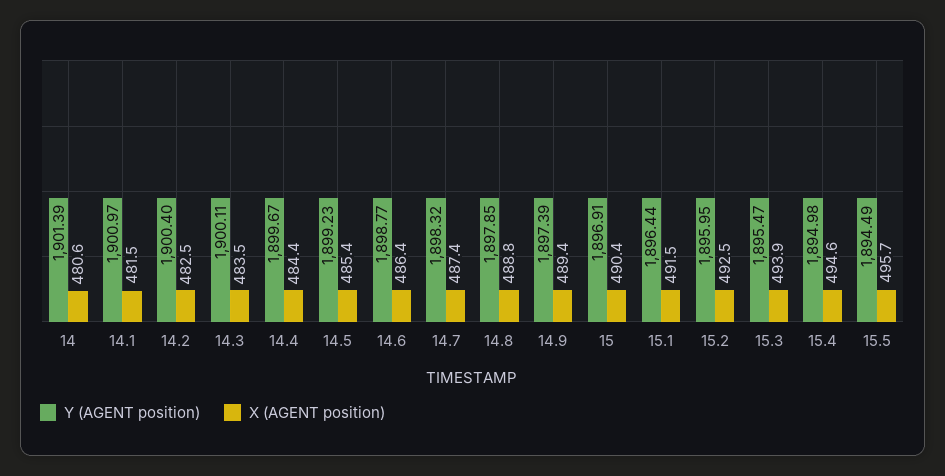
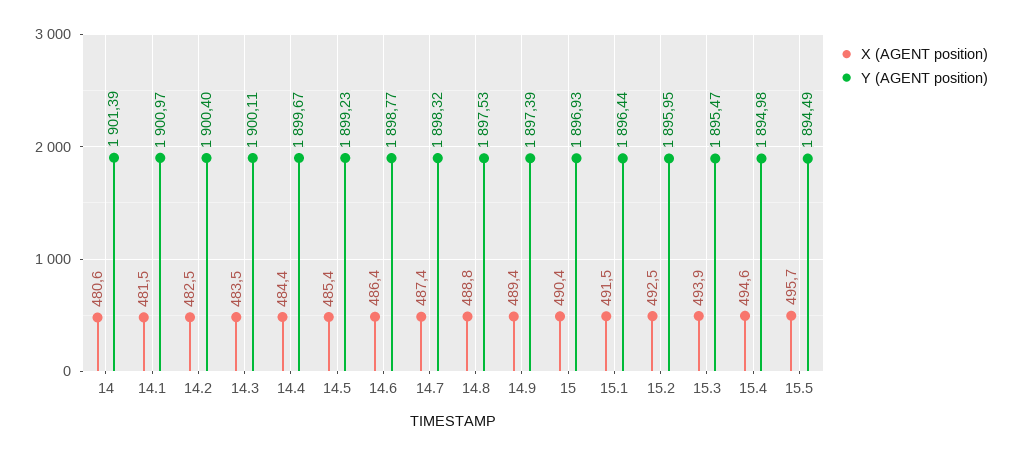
Y (AGENT position), 14.8: 1897.85 -> 1897.53
Y (AGENT position), 15: 1896.91 -> 1896.93

